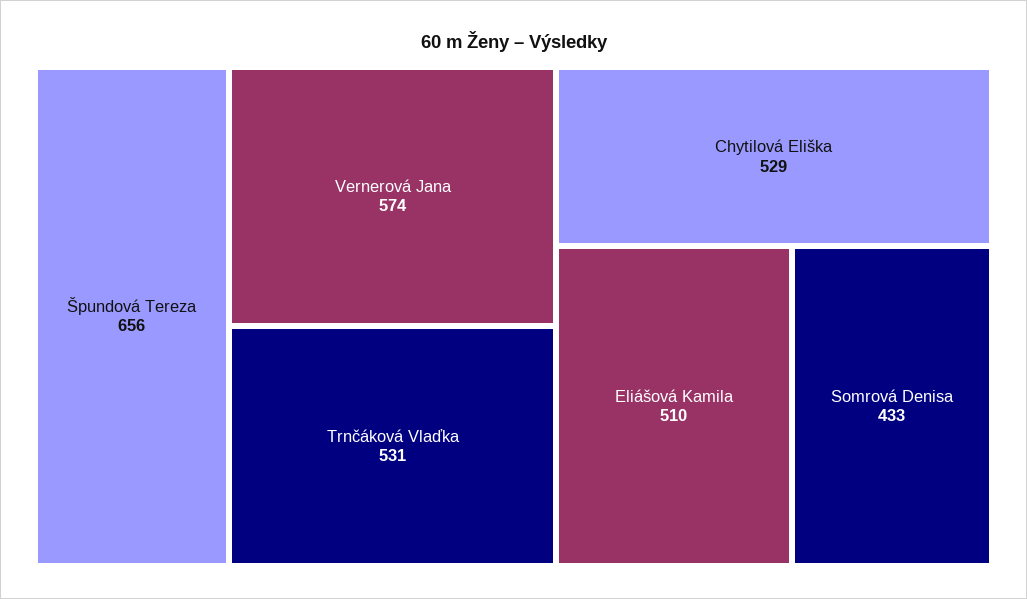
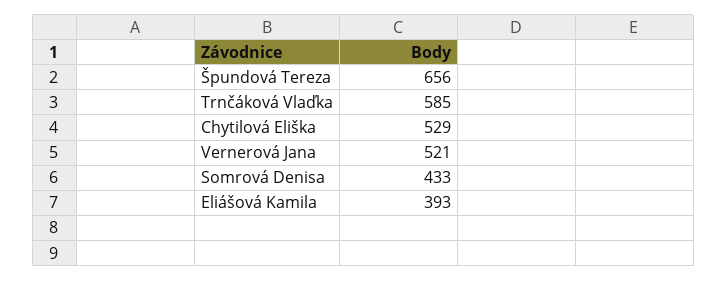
Vernerová Jana: 574 -> 521
Trnčáková Vlaďka: 531 -> 585
Eliášová Kamila: 510 -> 393

